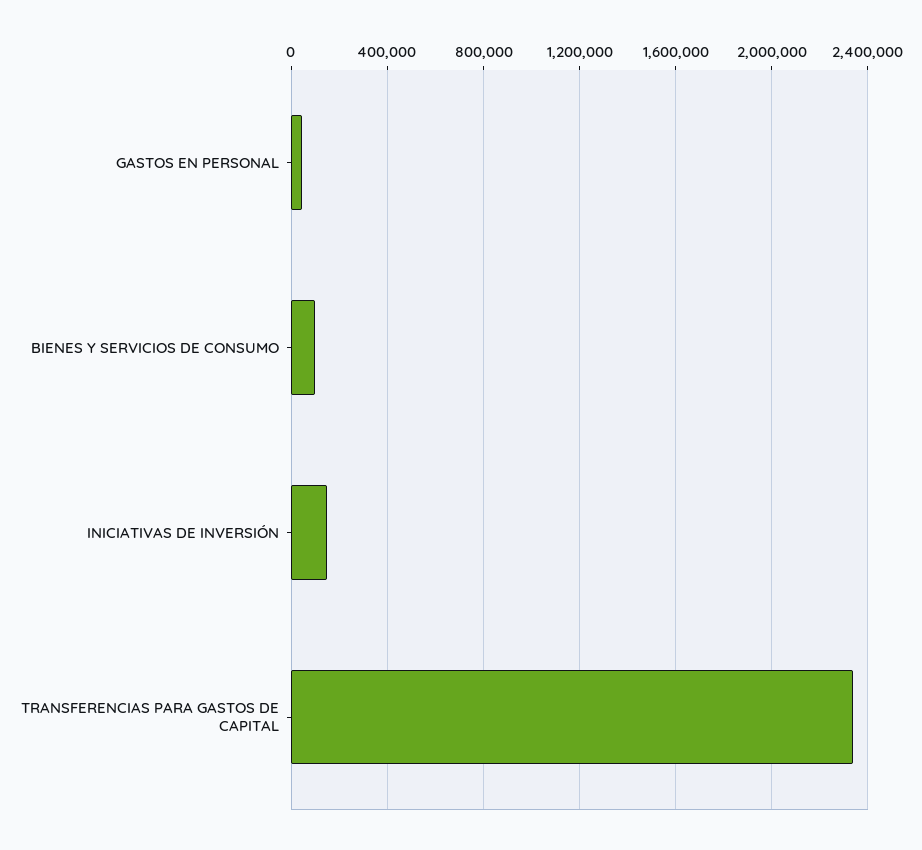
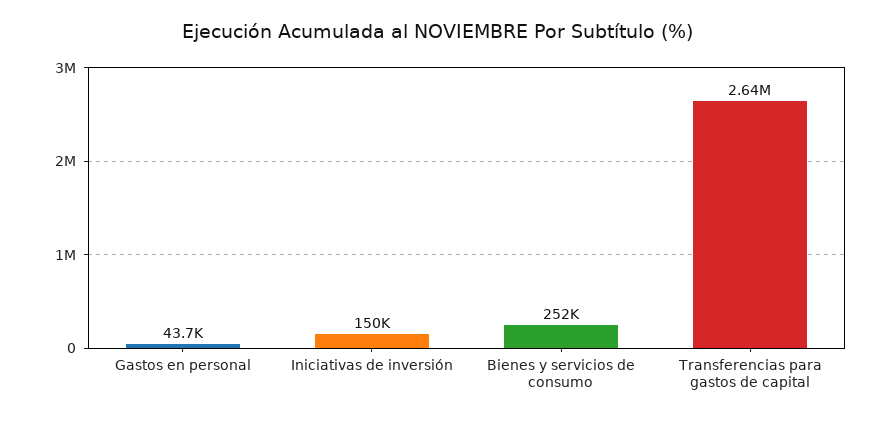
BIENES Y SERVICIOS DE CONSUMO: 100000 -> 252000
TRANSFERENCIAS PARA GASTOS DE CAPITAL: 2350000 -> 2640000

